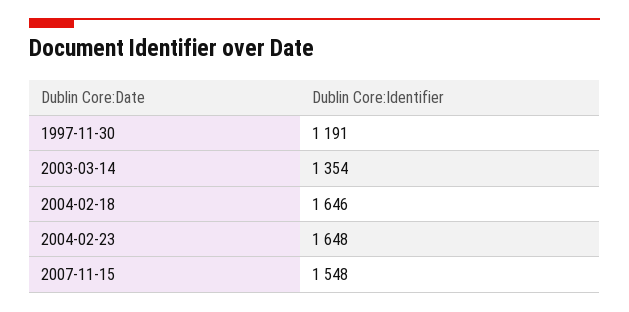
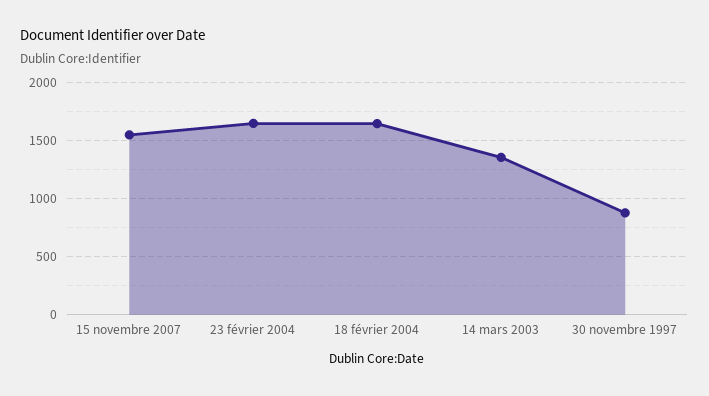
1997-11-30: 1191 -> 900

